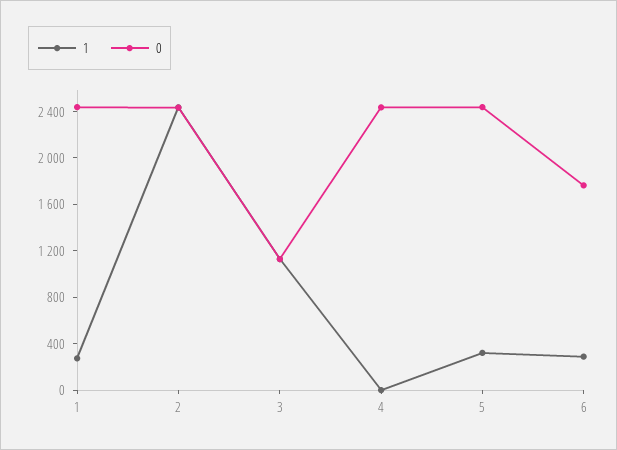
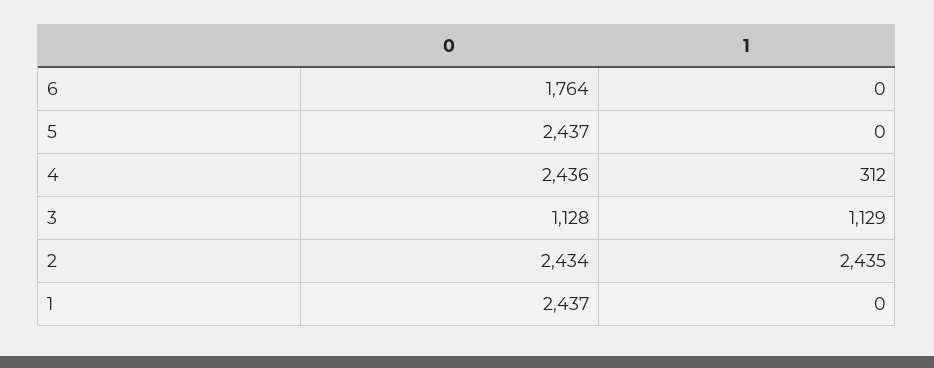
1, 1: 300 -> 0
1, 4: 0 -> 312
1, 5: 300 -> 0
1, 6: 300 -> 0

